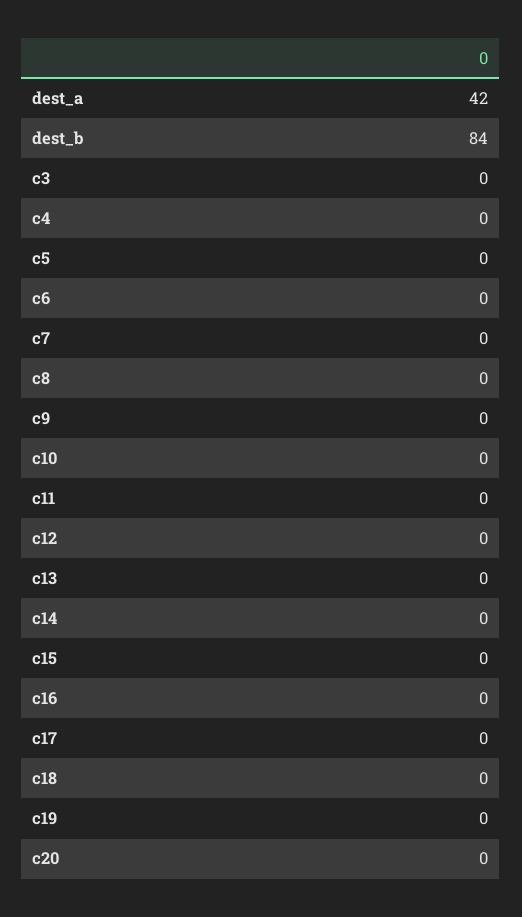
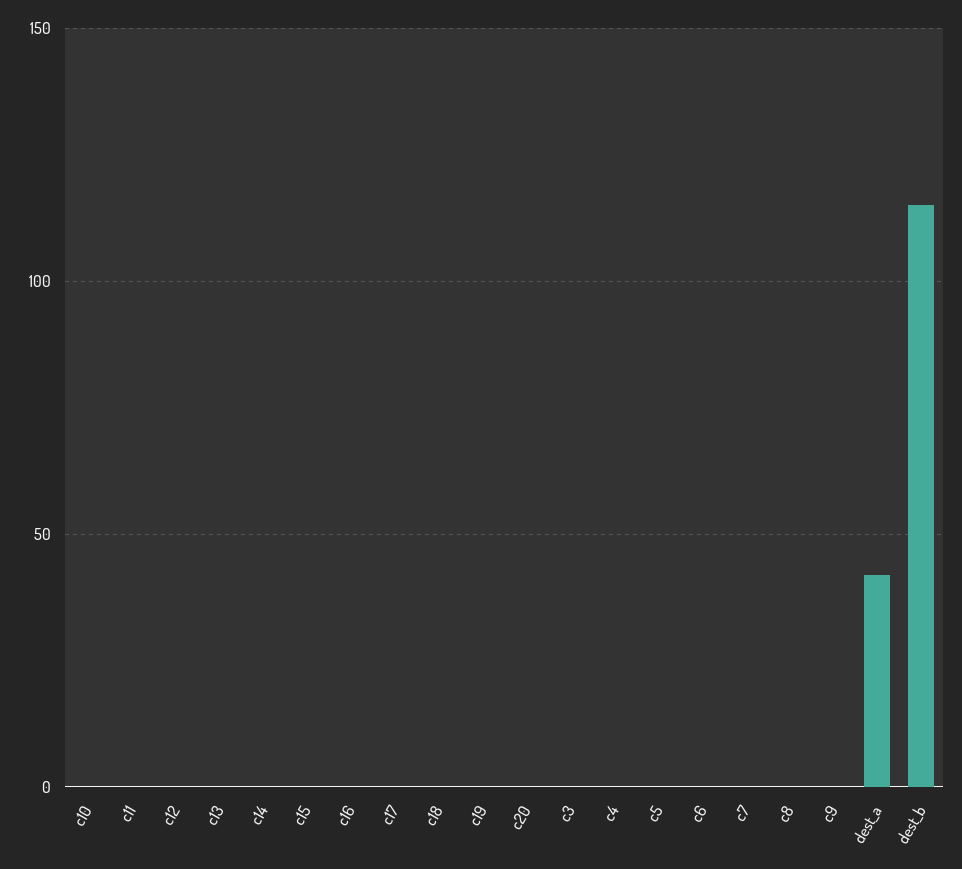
dest_b: 84 -> 115

